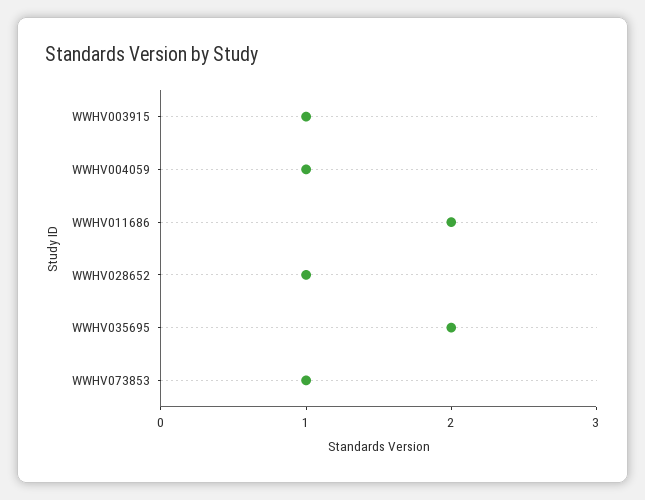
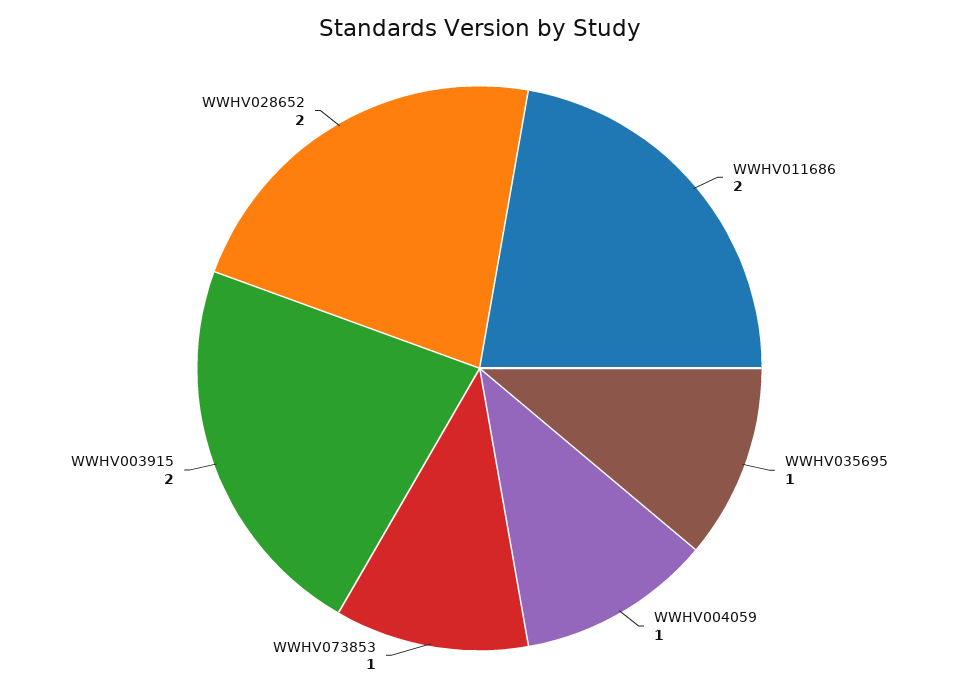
WWHV003915: 1 -> 2
WWHV028652: 1 -> 2
WWHV035695: 2 -> 1

